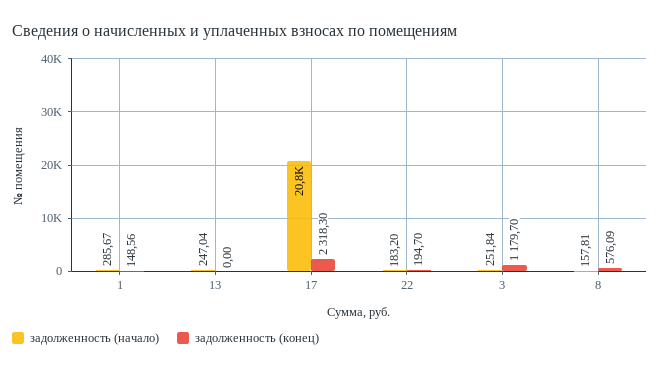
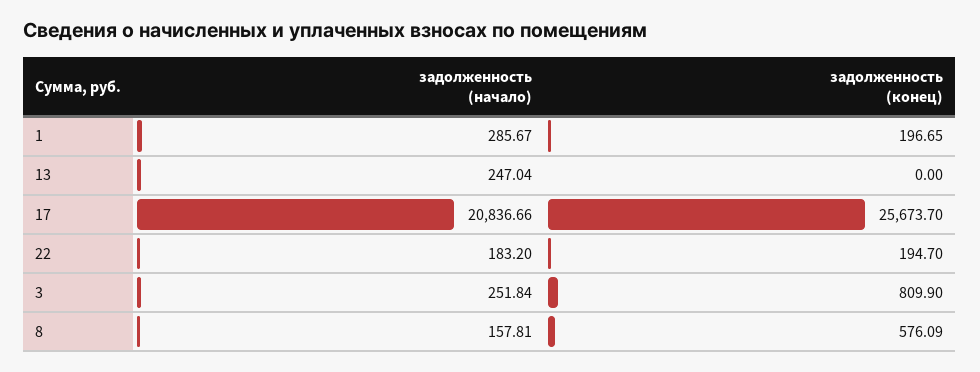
задолженность (конец), 1: 148.56 -> 196.65
задолженность (конец), 17: 2318.3 -> 25673.7
задолженность (конец), 3: 1179.7 -> 809.9

